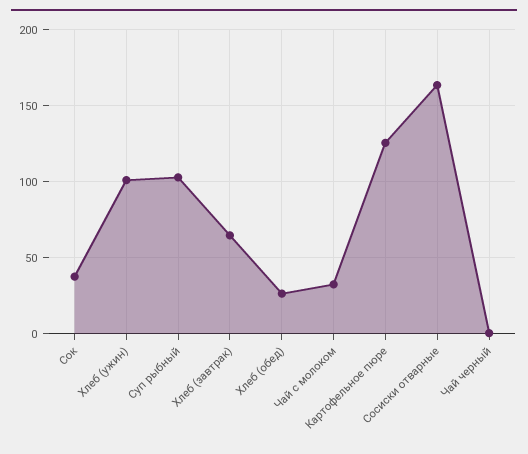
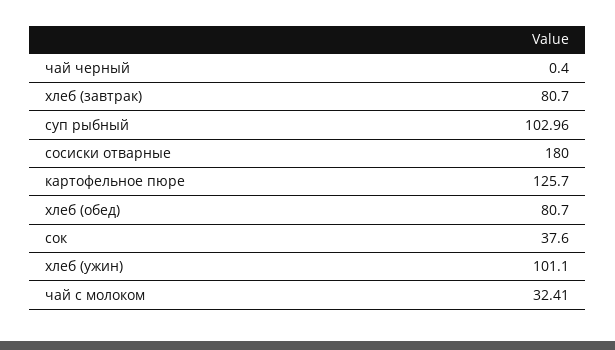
Хлеб (завтрак): 65 -> 80.7
Хлеб (обед): 25 -> 80.7
Сосиски отварные: 165 -> 180

